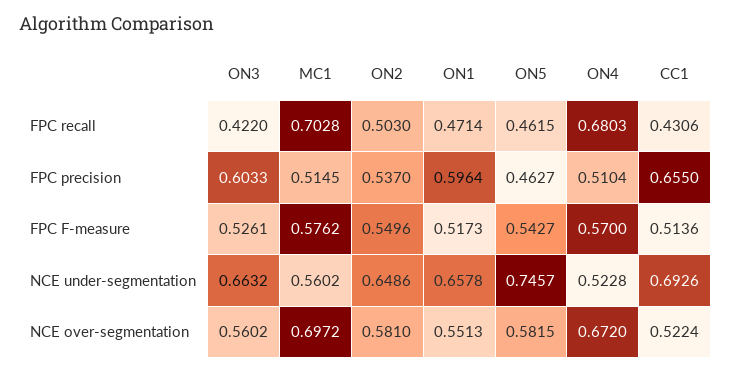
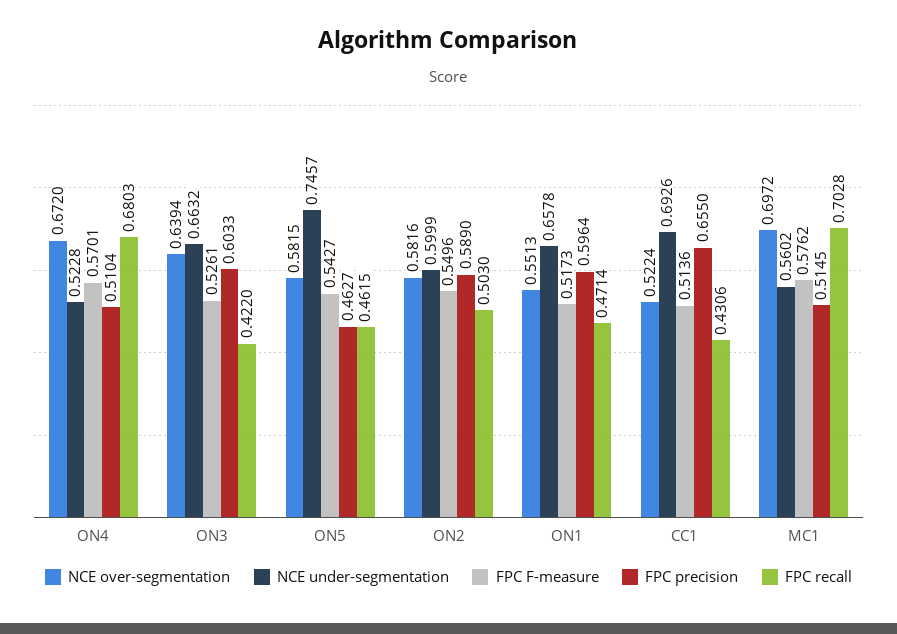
FPC precision, ON2: 0.537 -> 0.589
FPC F-measure, ON4: 0.57 -> 0.5701
NCE under-segmentation, ON2: 0.6486 -> 0.5999
NCE over-segmentation, ON3: 0.5602 -> 0.6394
NCE over-segmentation, ON2: 0.581 -> 0.5816

